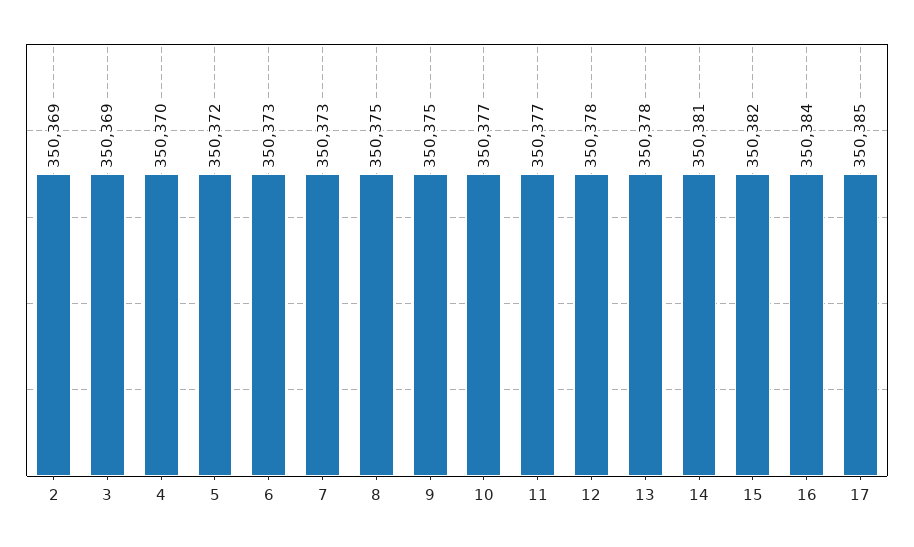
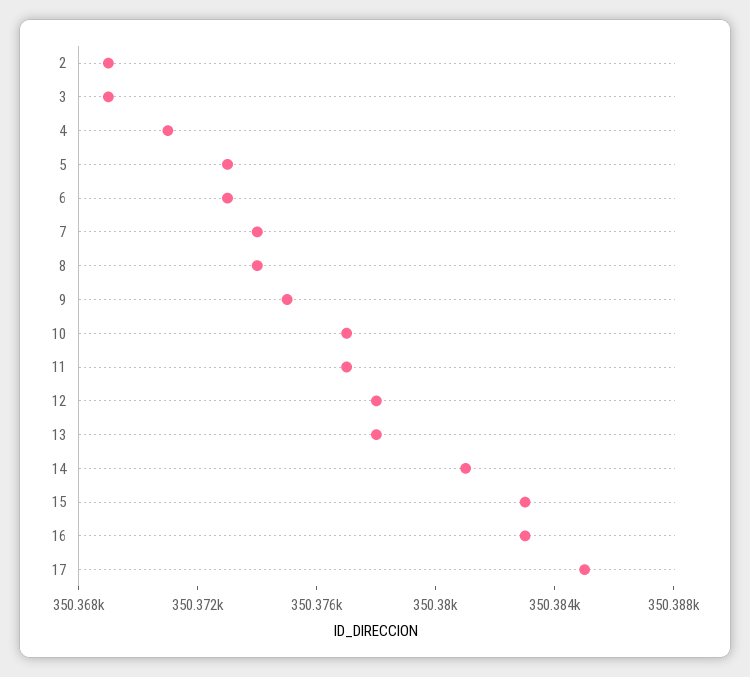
4: 350370 -> 350371
5: 350372 -> 350373
7: 350373 -> 350374
8: 350375 -> 350374
15: 350382 -> 350383
16: 350384 -> 350383

